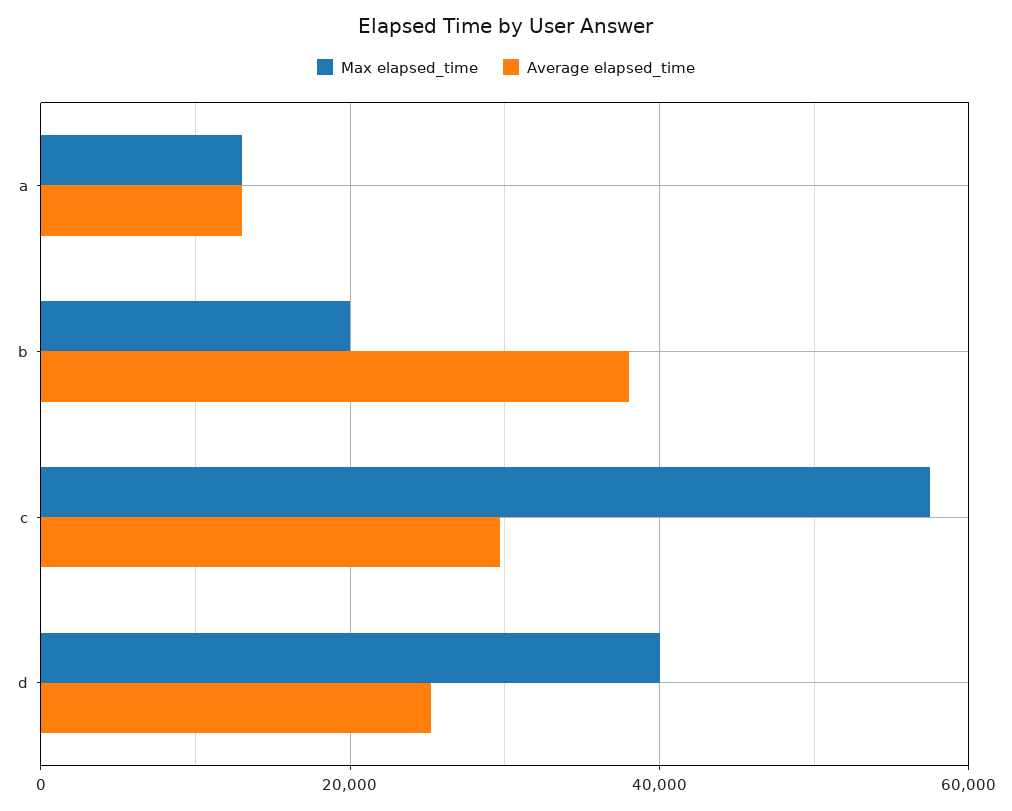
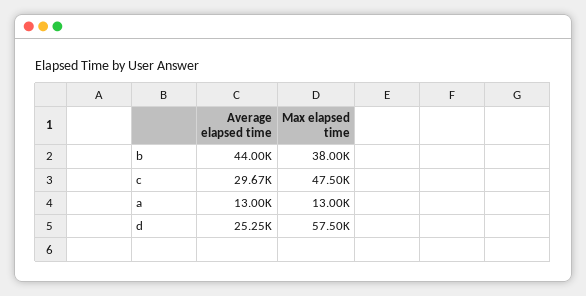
Max elapsed_time, b: 20000 -> 38000
Average elapsed_time, b: 38000 -> 44000
Max elapsed_time, c: 58000 -> 47500
Max elapsed_time, d: 40000 -> 57500

